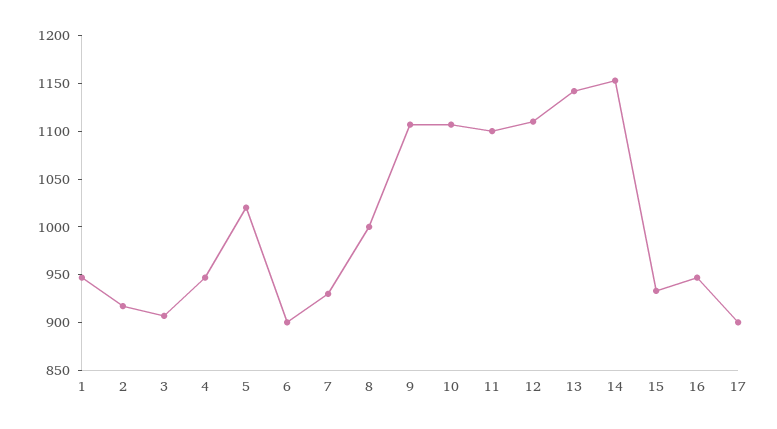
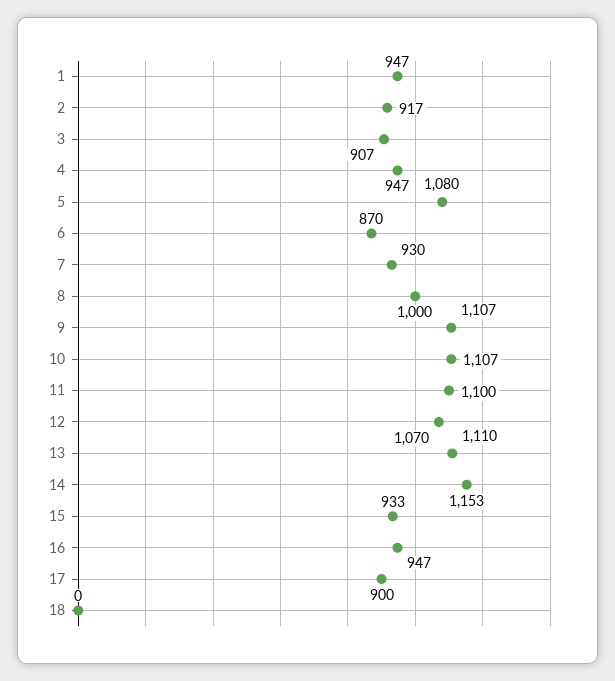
5: 1020 -> 1080
6: 900 -> 870
12: 1110 -> 1070
13: 1140 -> 1110
18: none -> 0

